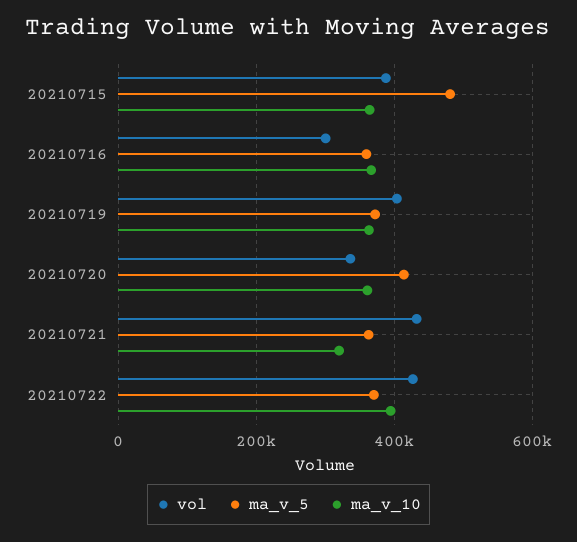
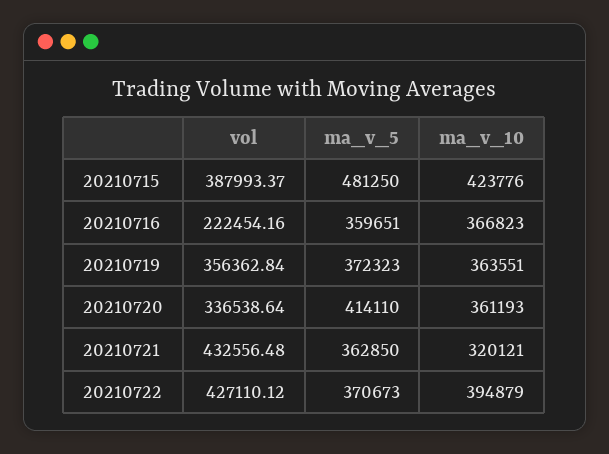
ma_v_10, 20210715: 360000 -> 423776
vol, 20210716: 300000 -> 222454.16
vol, 20210719: 400000 -> 356362.84

